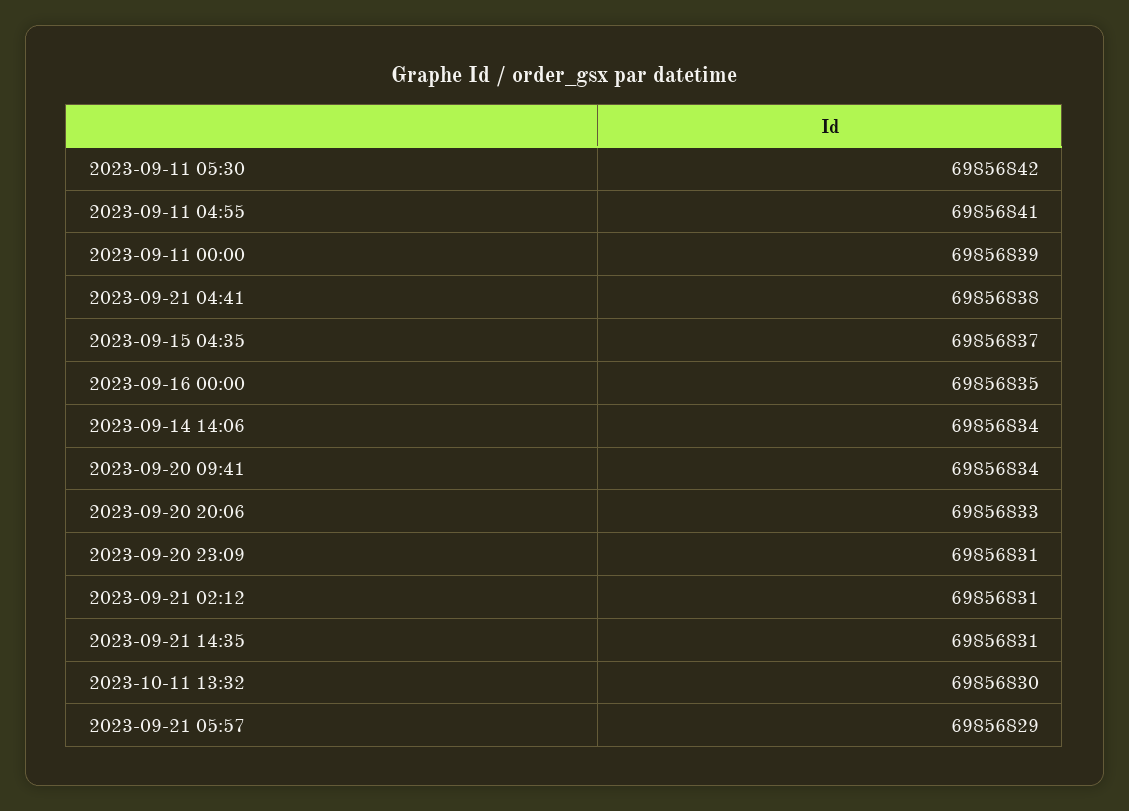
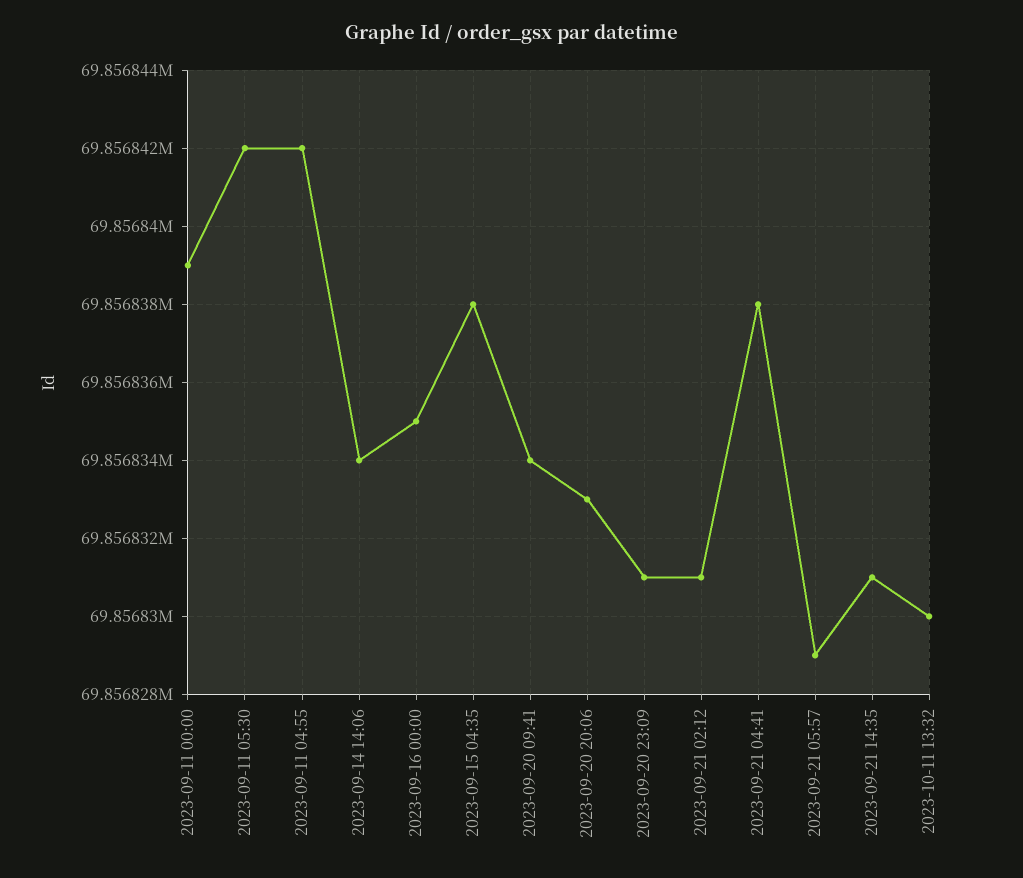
2023-09-11 04:55: 69856841 -> 69856842
2023-09-15 04:35: 69856837 -> 69856838

